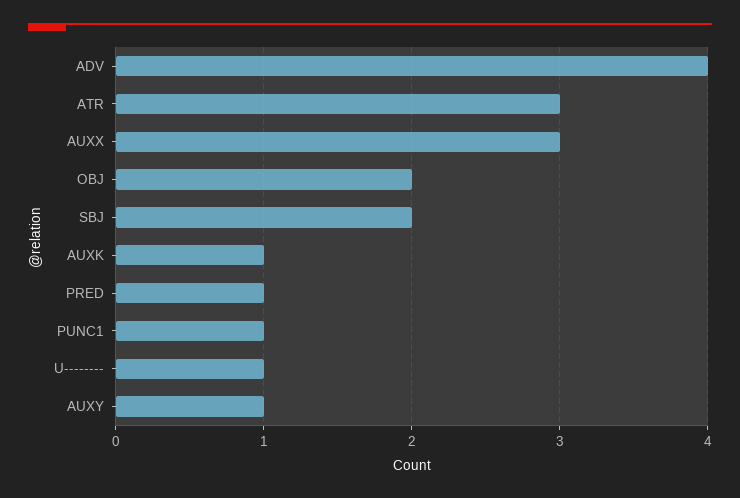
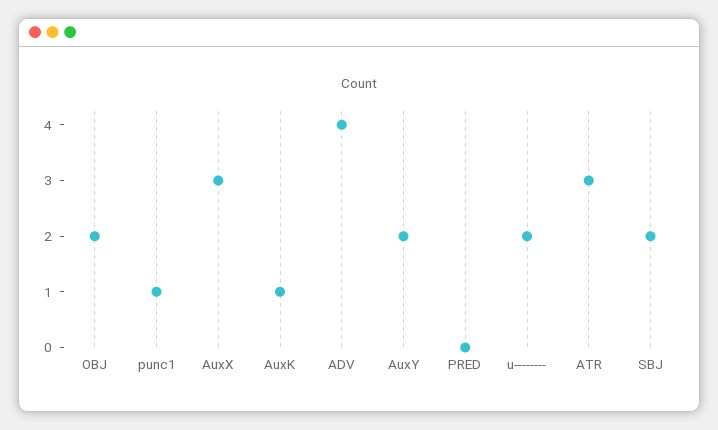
PRED: 1 -> 0
U--------: 1 -> 2
AUXY: 1 -> 2

